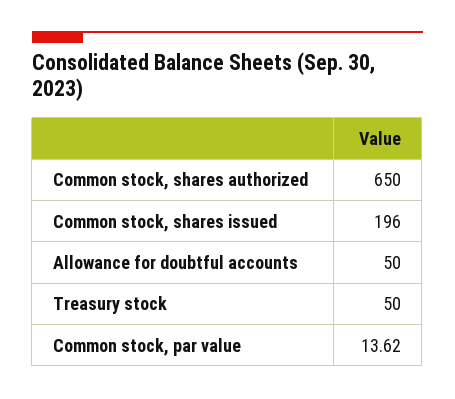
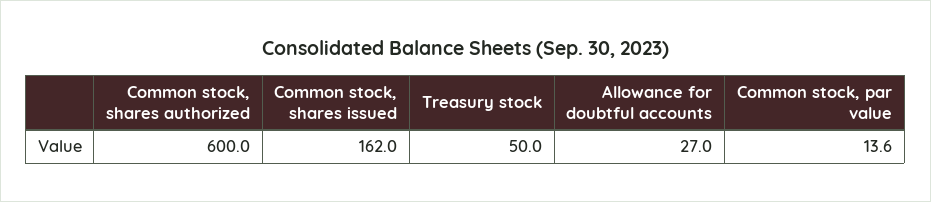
Common stock, shares authorized: 650 -> 600
Common stock, shares issued: 196 -> 162
Allowance for doubtful accounts: 50 -> 27

